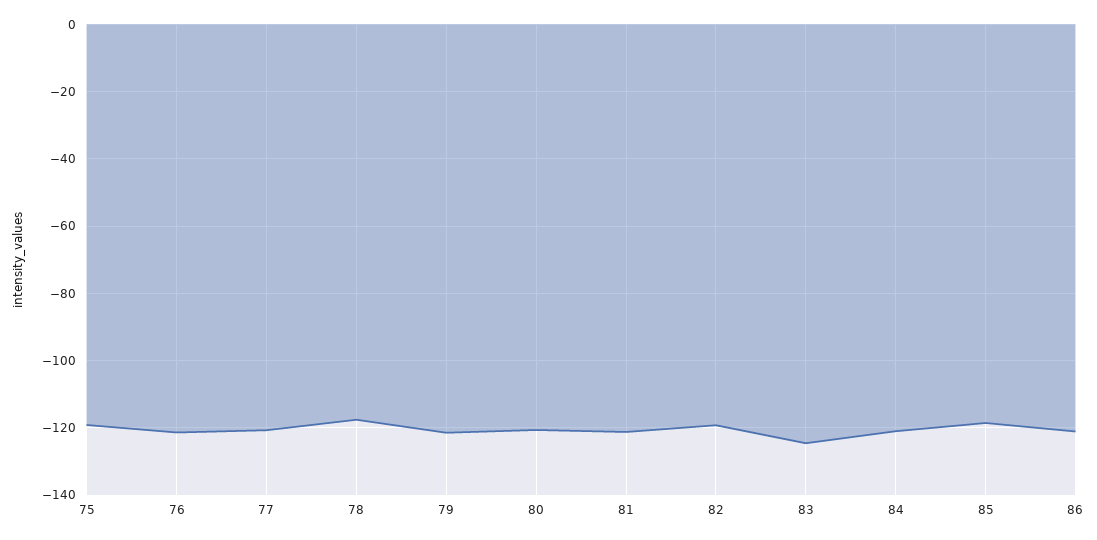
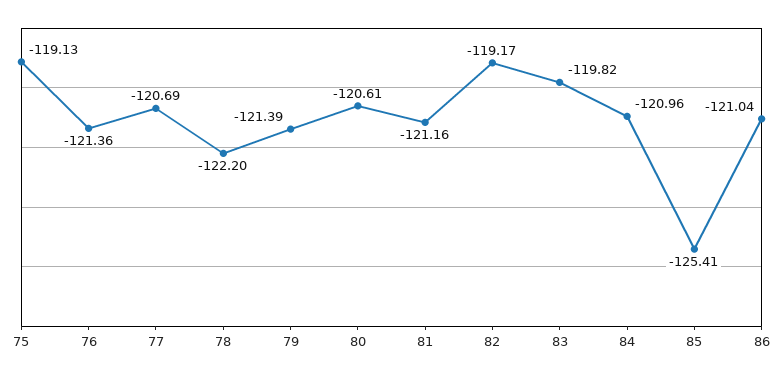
78: -118 -> -122.2
83: -124 -> -119.82
85: -118 -> -125.41

